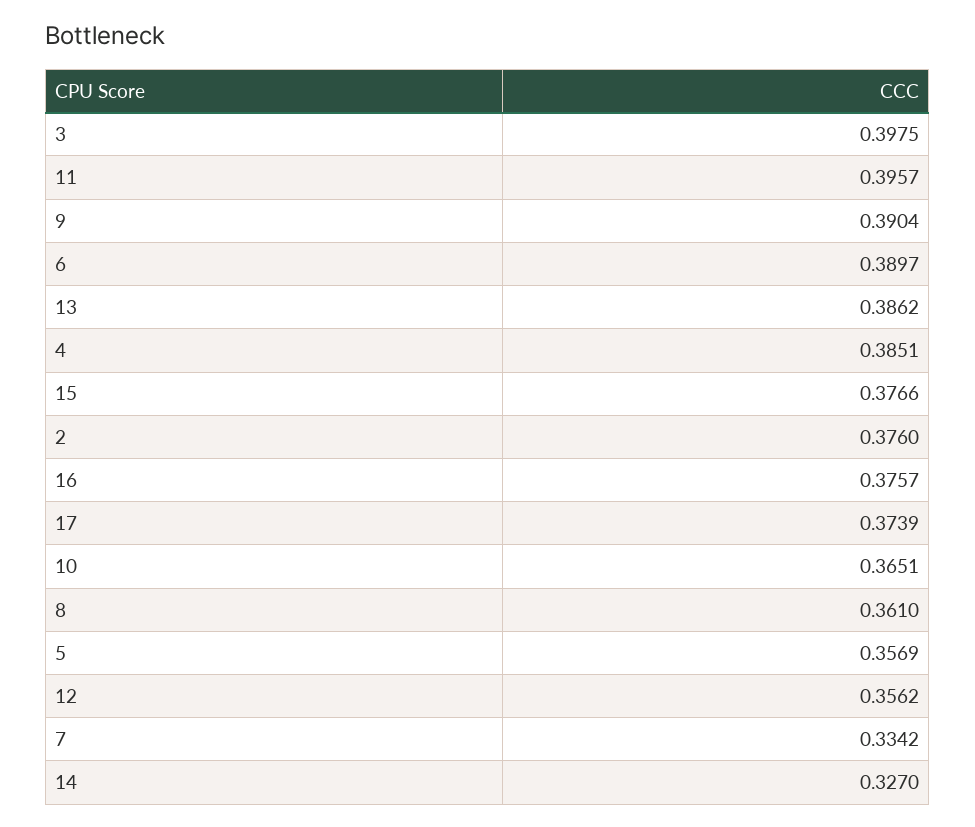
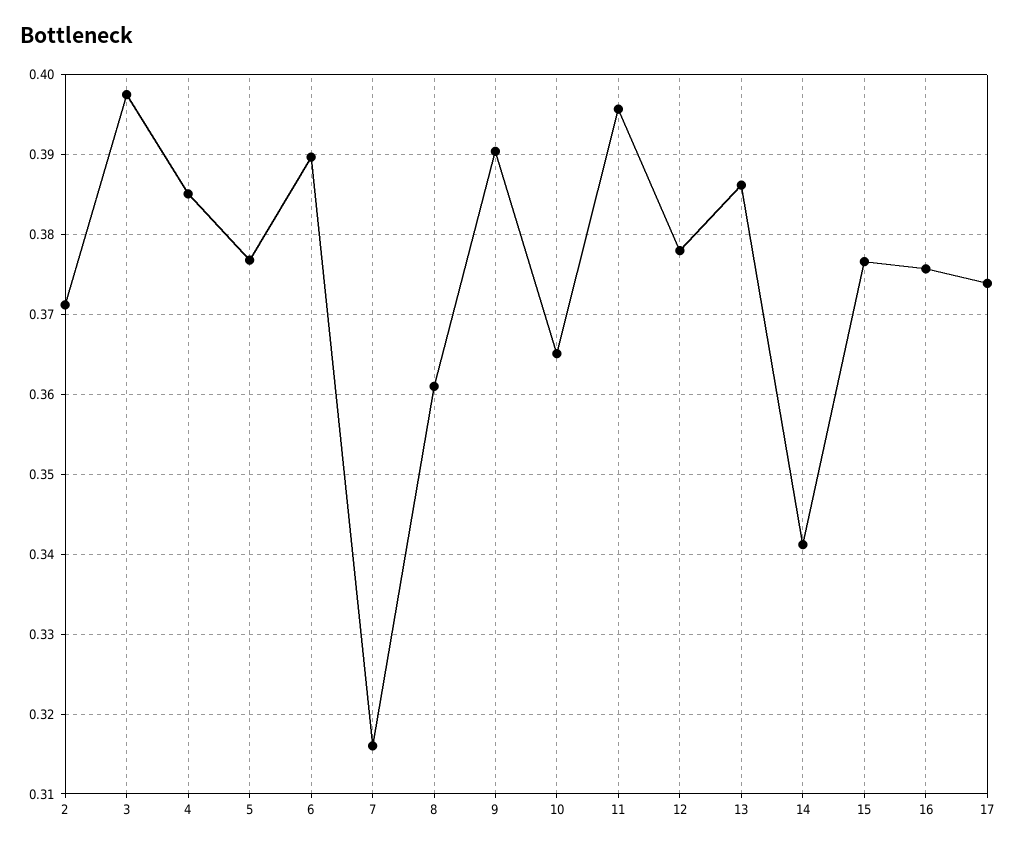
2: 0.376 -> 0.371
5: 0.3569 -> 0.377
12: 0.3562 -> 0.378
7: 0.3342 -> 0.316
14: 0.327 -> 0.341

